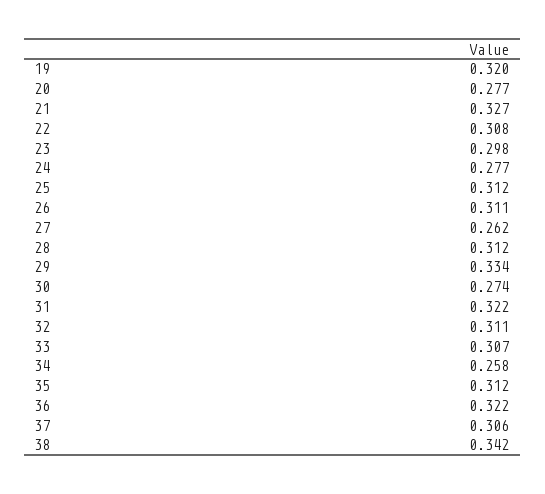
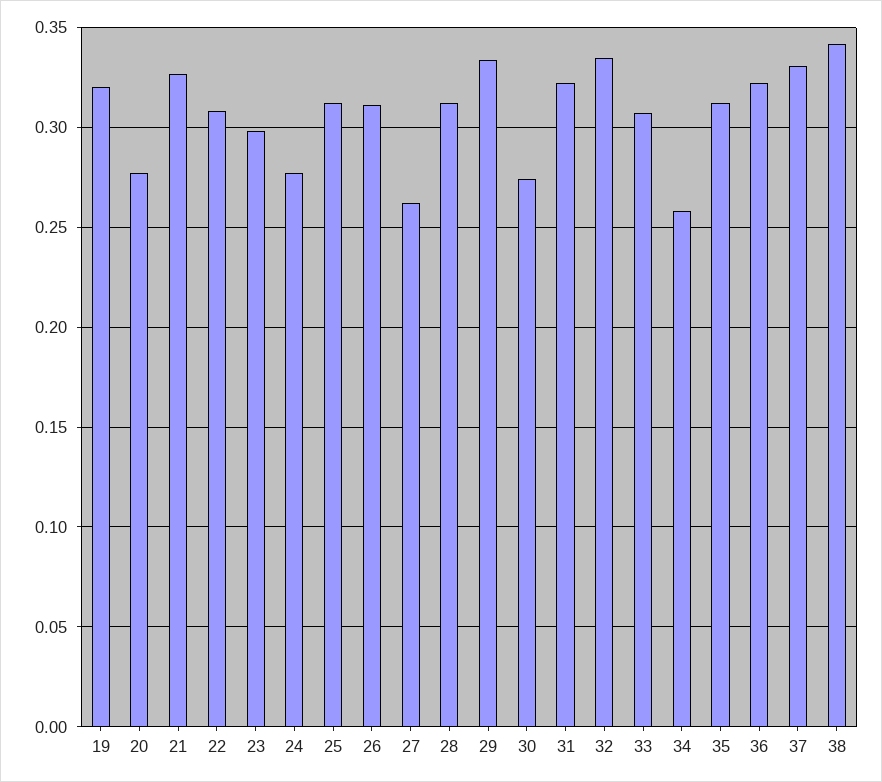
32: 0.311 -> 0.335
37: 0.306 -> 0.33

